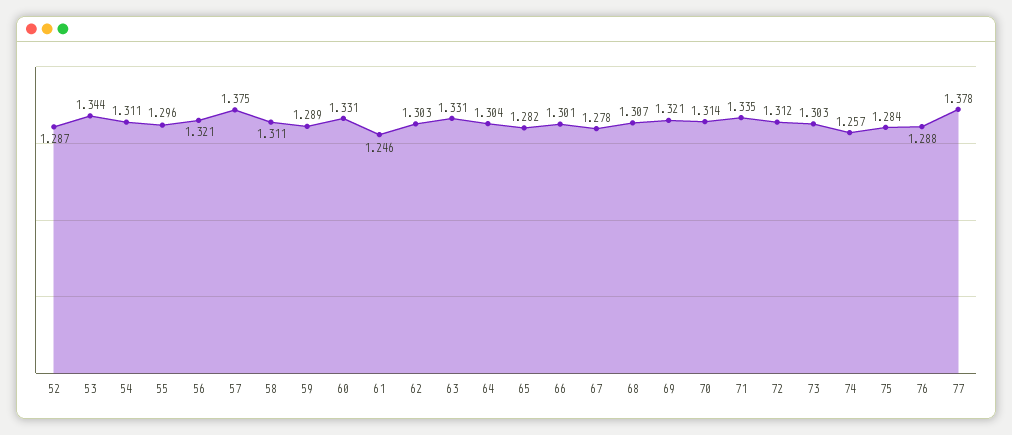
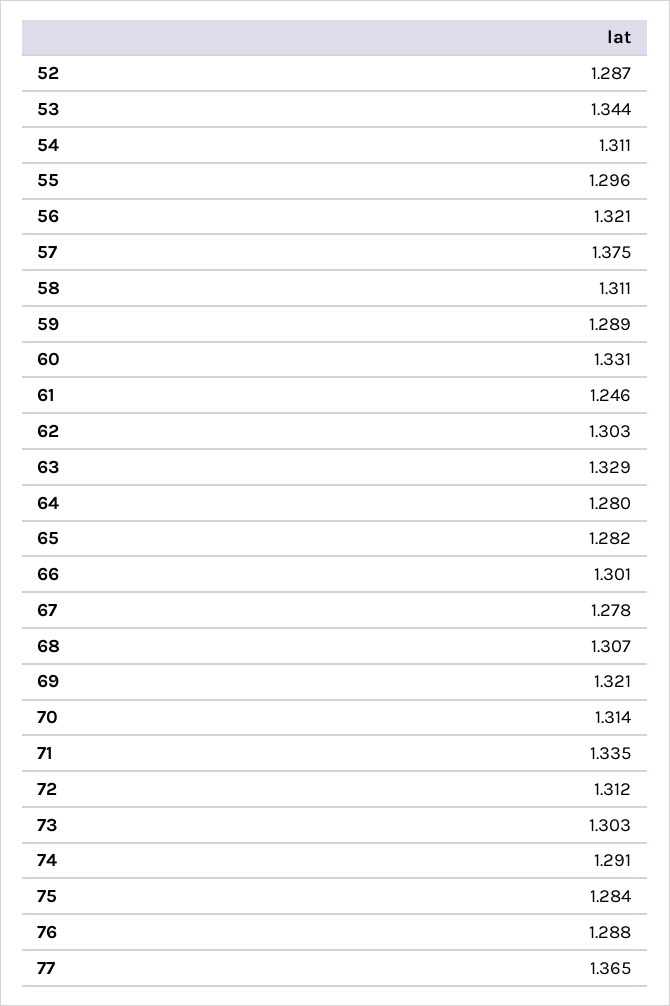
63: 1.331 -> 1.329
64: 1.304 -> 1.28
74: 1.257 -> 1.291
77: 1.378 -> 1.365

